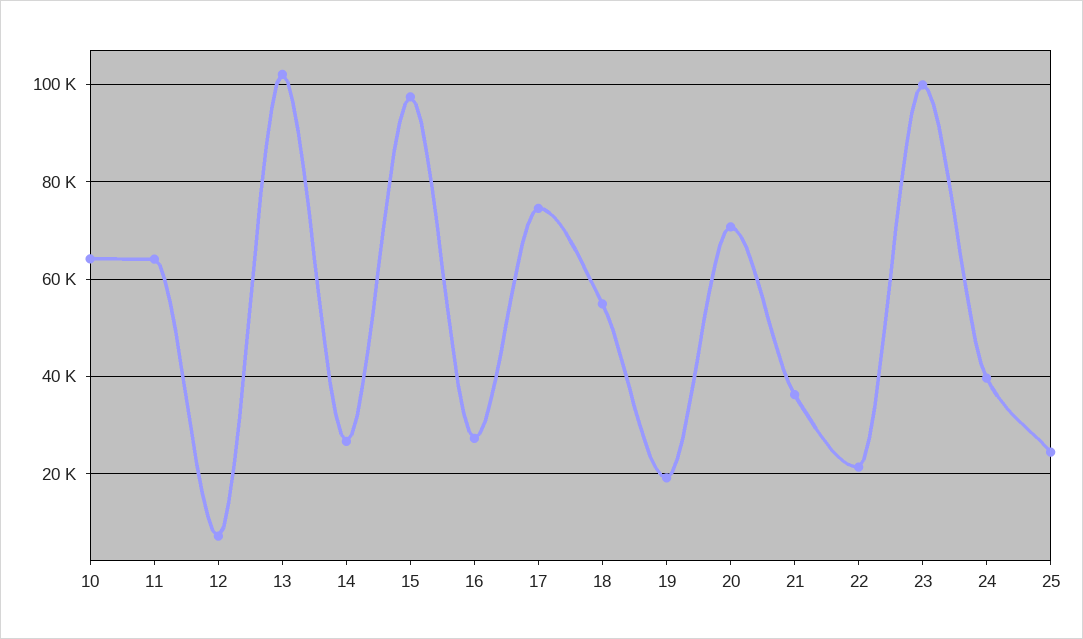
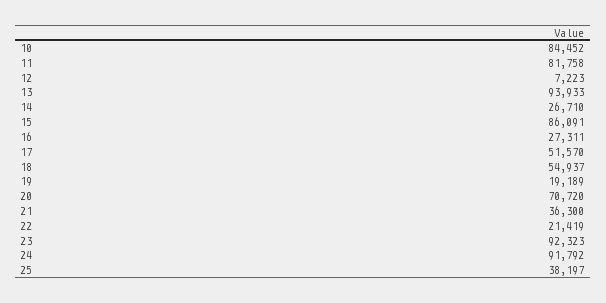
10: 64000 -> 84452
11: 64000 -> 81758
13: 102000 -> 93933
15: 98000 -> 86091
17: 74000 -> 51570
23: 100000 -> 92323
24: 40000 -> 91792
25: 24000 -> 38197

